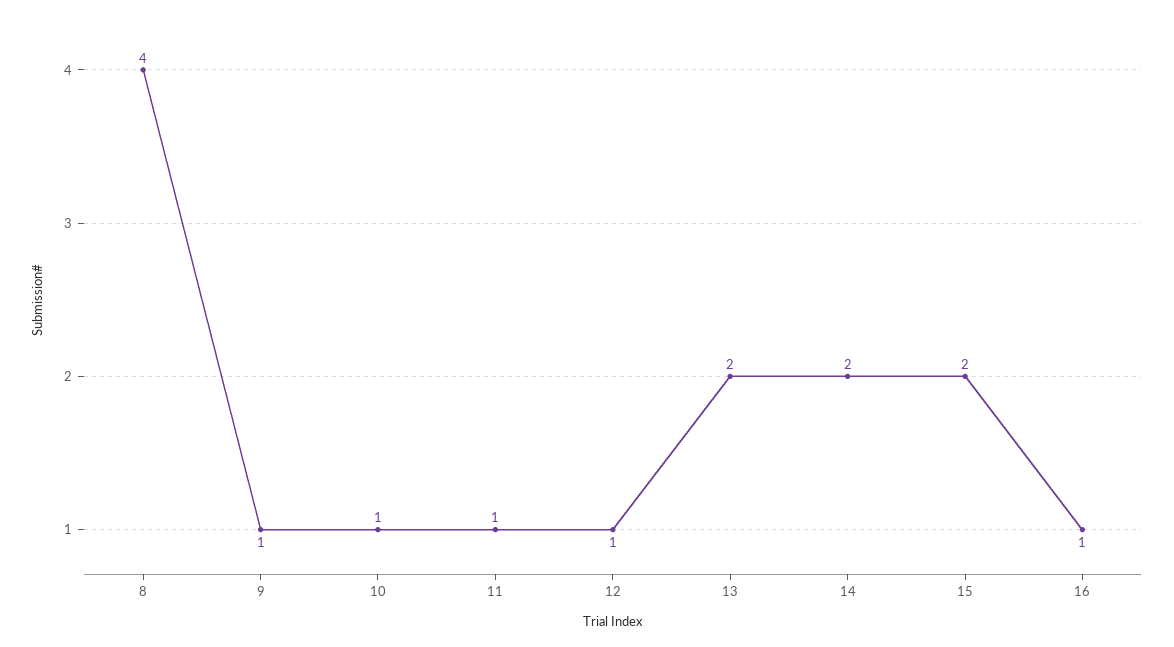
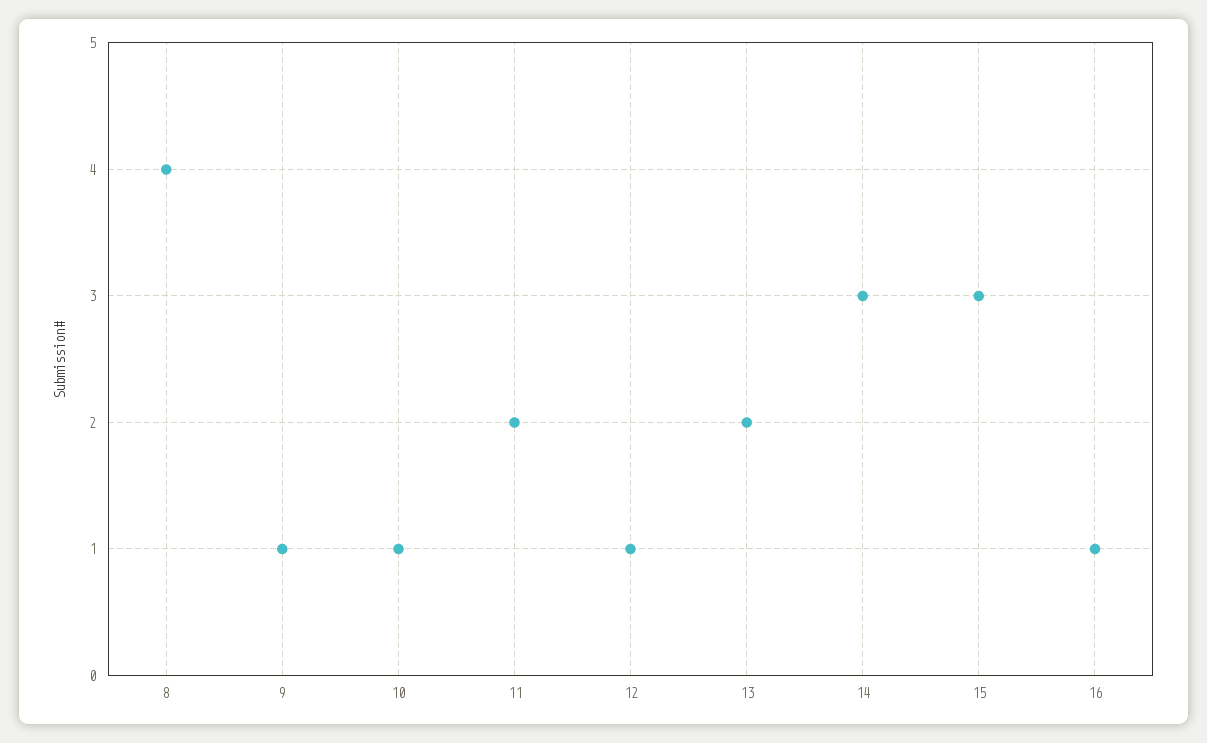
11: 1 -> 2
14: 2 -> 3
15: 2 -> 3

